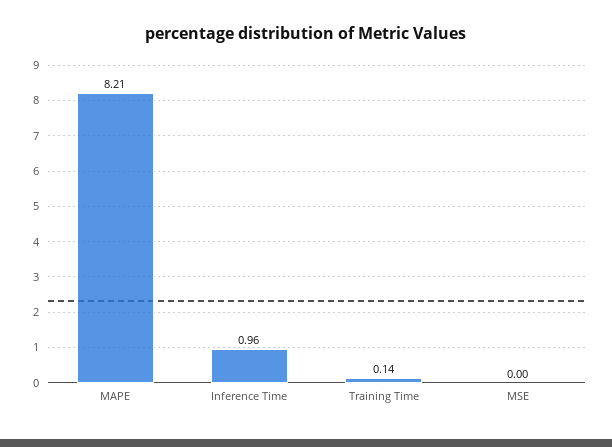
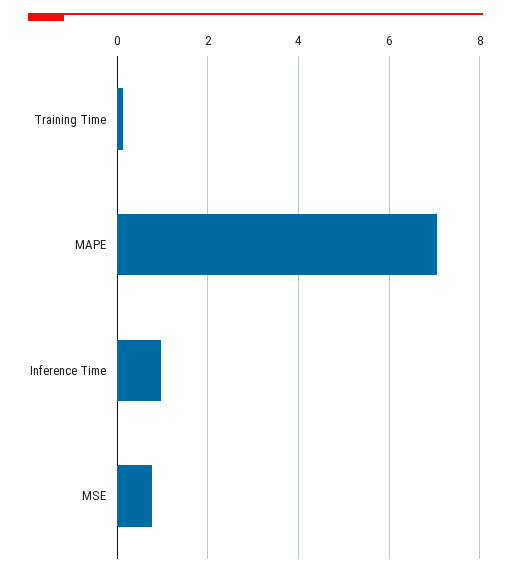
MAPE: 8.21 -> 7
MSE: 0 -> 0.8

